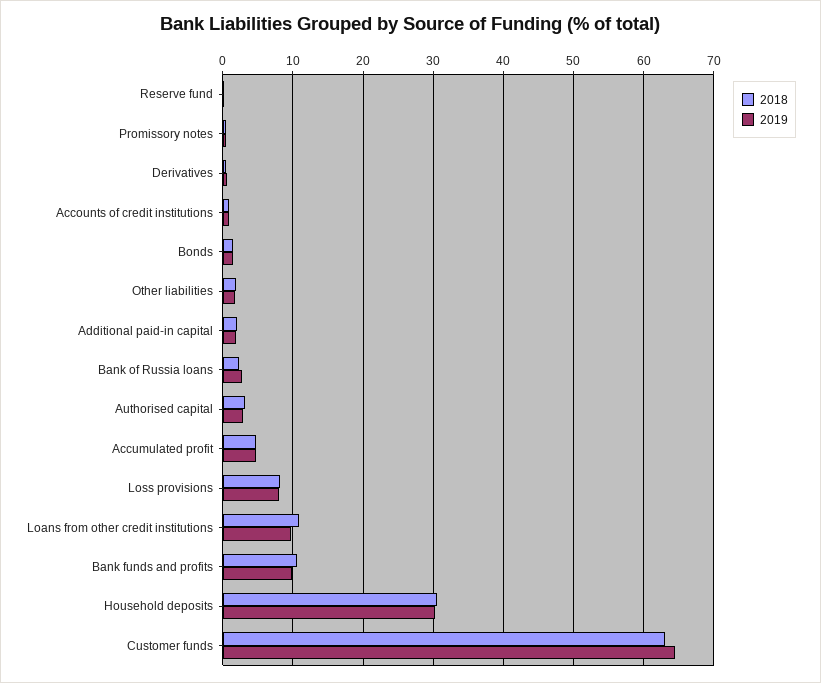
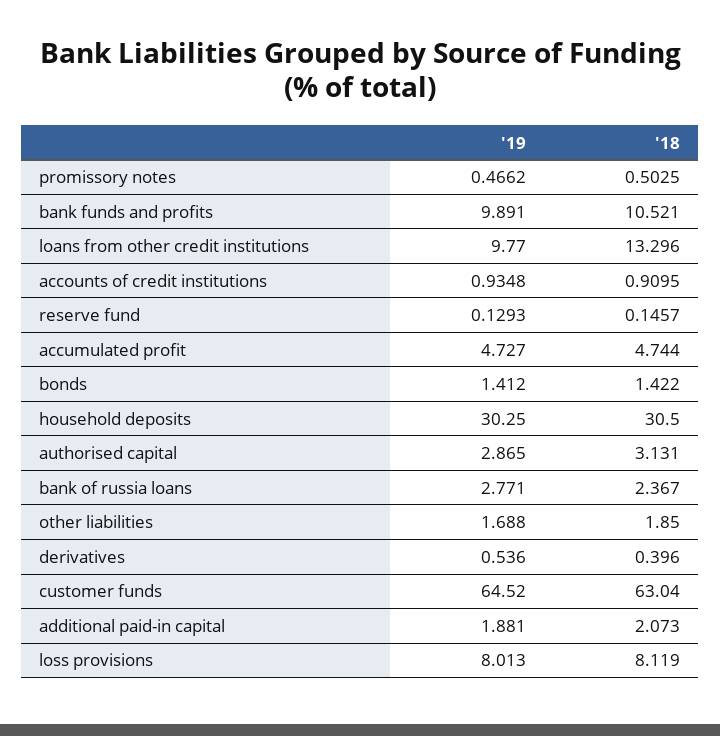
2018, Loans from other credit institutions: 11 -> 13.296

